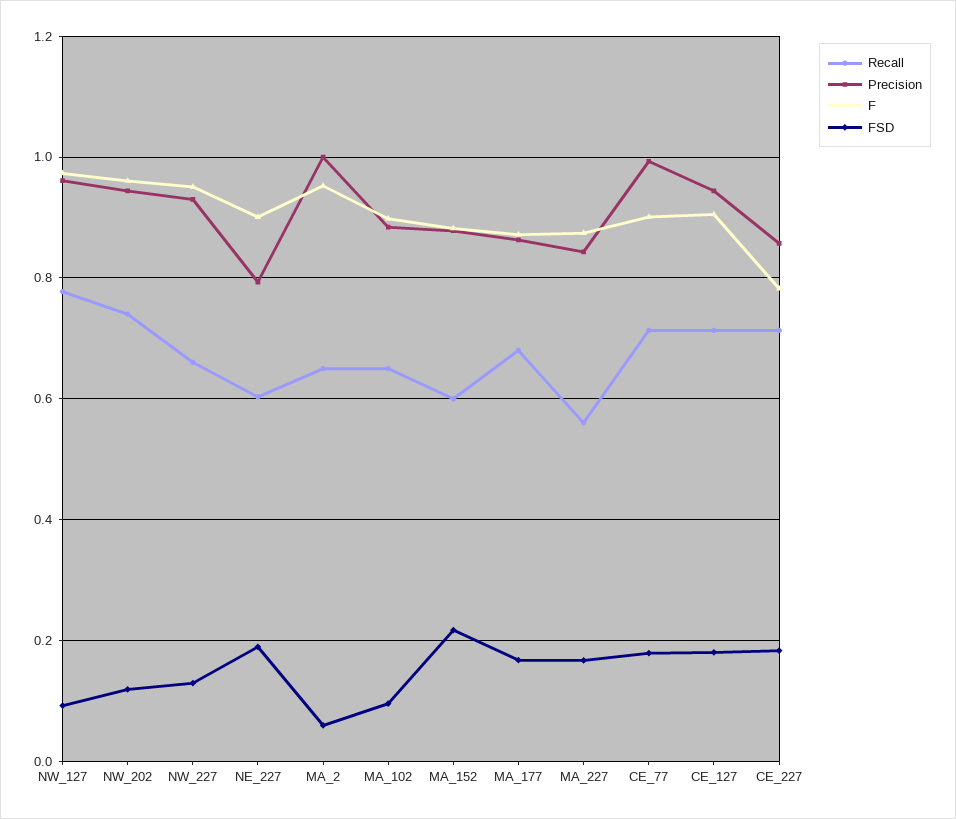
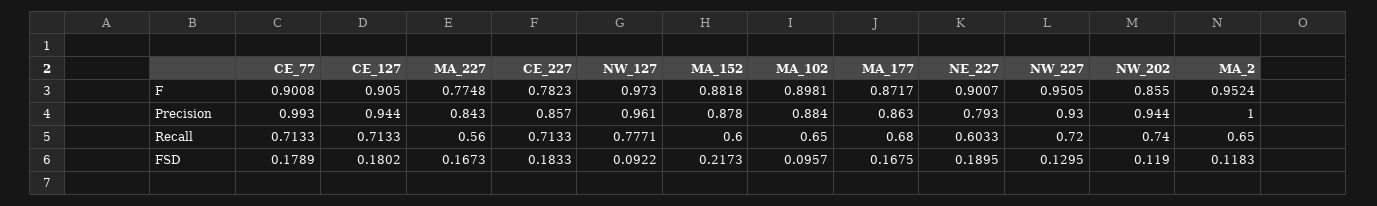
F, NW_202: 0.96 -> 0.855
Recall, NW_227: 0.66 -> 0.72
FSD, MA_2: 0.06 -> 0.1183
F, MA_227: 0.88 -> 0.7748

